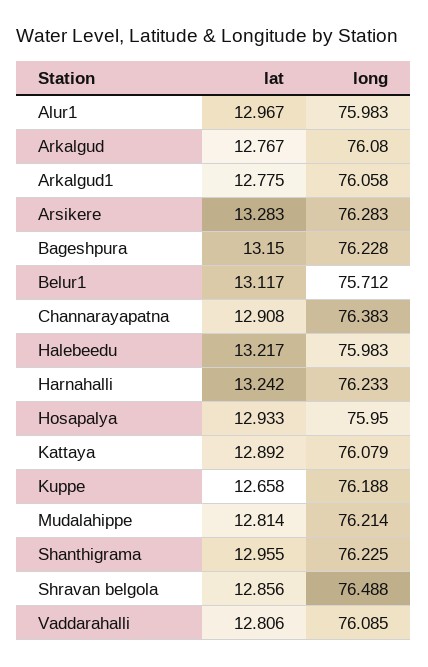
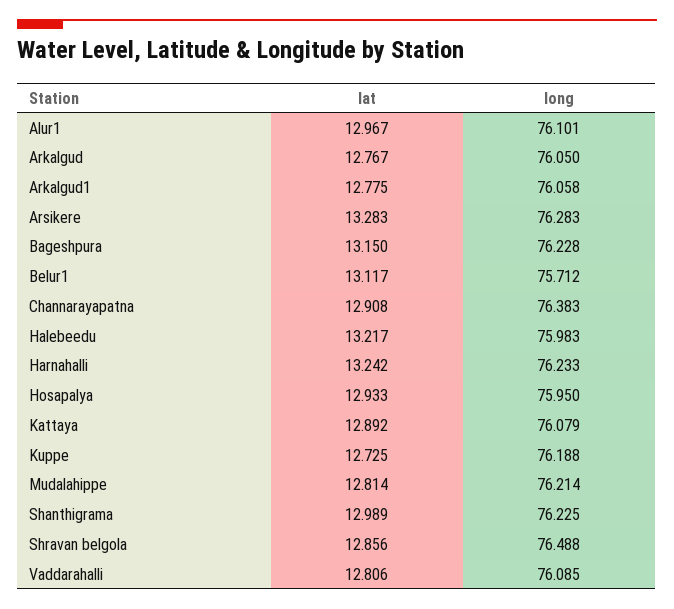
long, Alur1: 75.983 -> 76.101
long, Arkalgud: 76.08 -> 76.05
lat, Kuppe: 12.658 -> 12.725
lat, Shanthigrama: 12.955 -> 12.989

